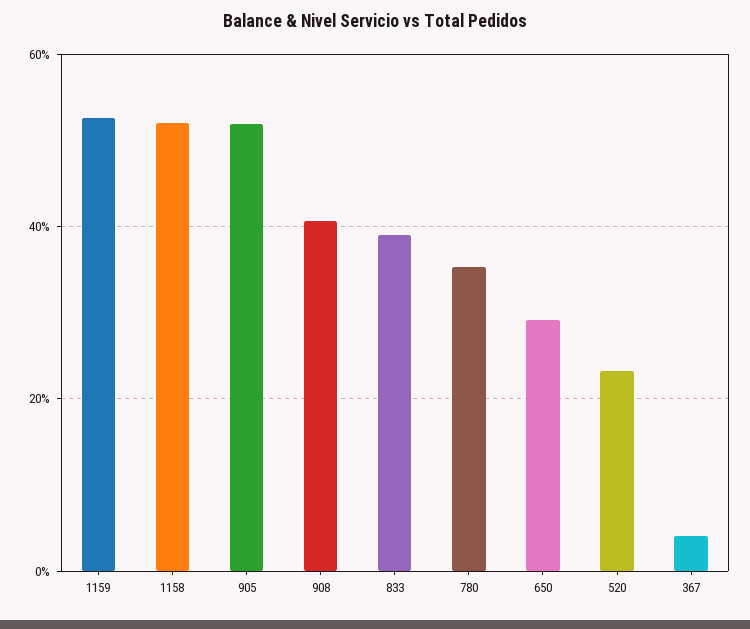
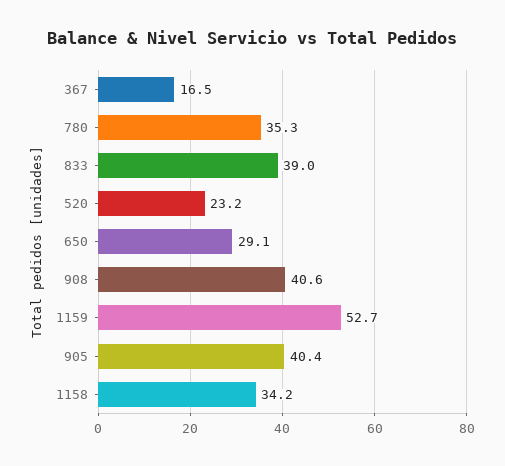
1158: 52 -> 34.2
905: 52 -> 40.4
367: 4 -> 16.5

